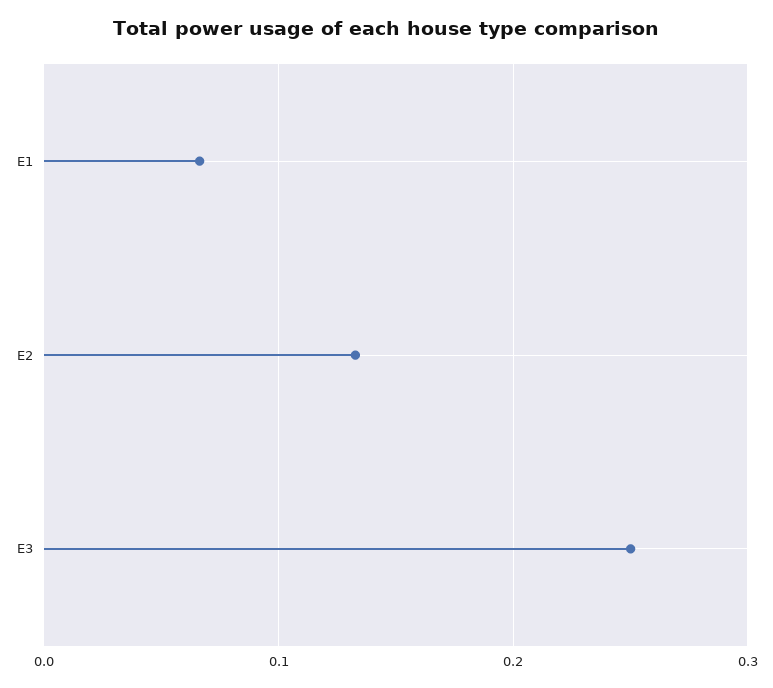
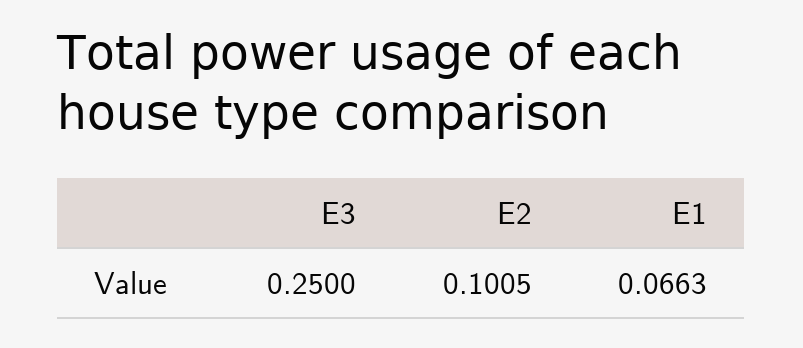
E2: 0.13 -> 0.1005

